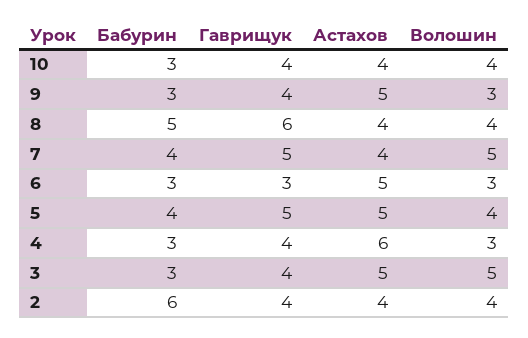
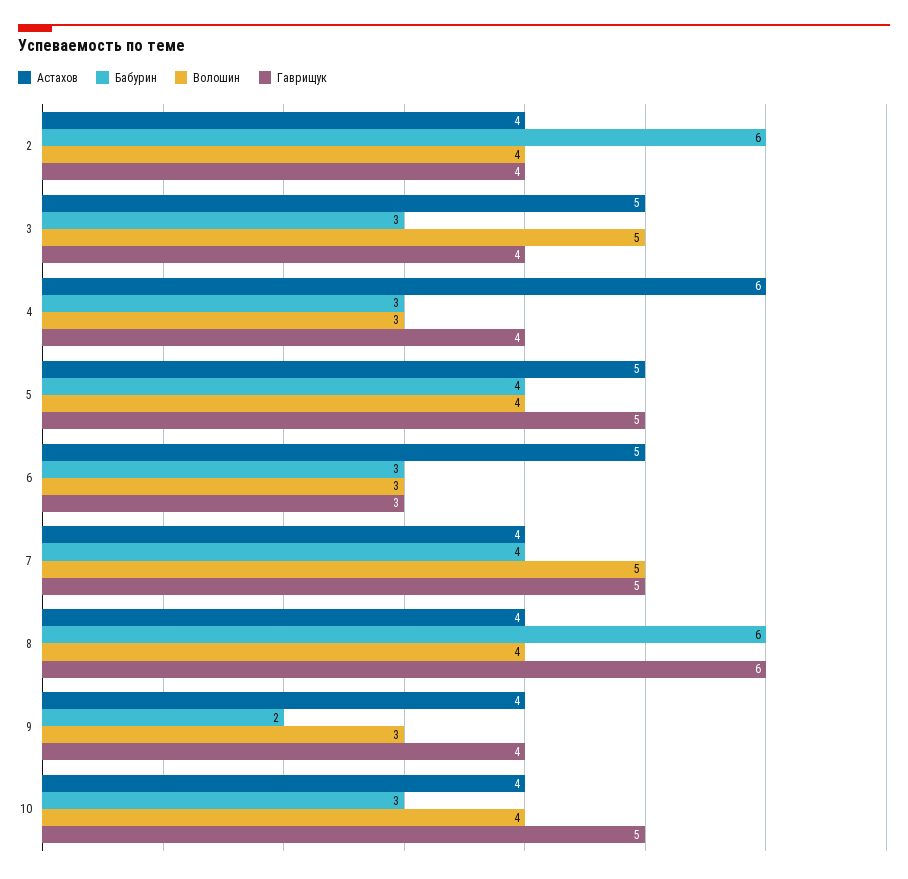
Гаврищук, 10: 4 -> 5
Бабурин, 9: 3 -> 2
Астахов, 9: 5 -> 4
Бабурин, 8: 5 -> 6

